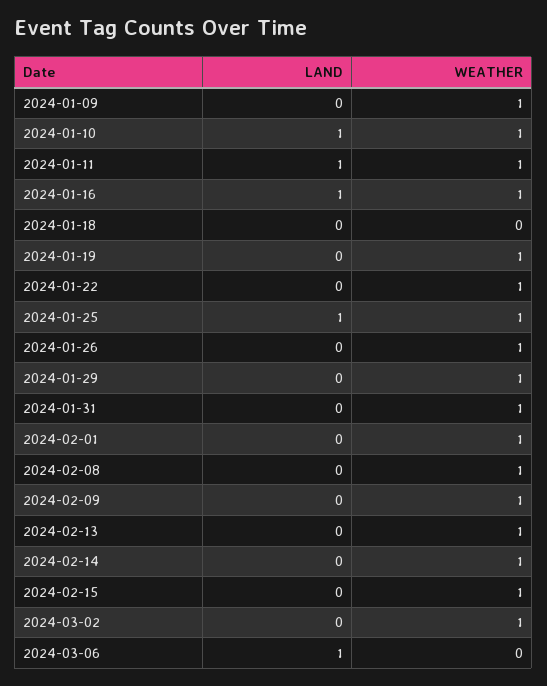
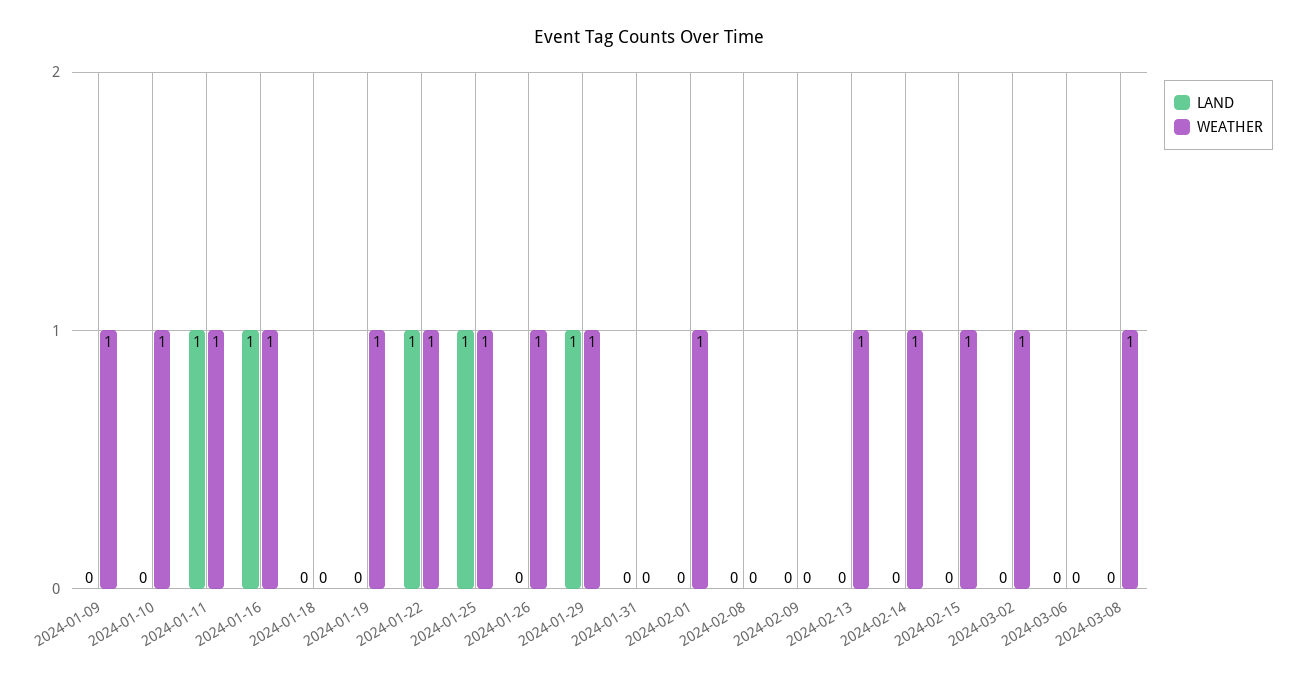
LAND, 2024-01-10: 1 -> 0
LAND, 2024-01-22: 0 -> 1
LAND, 2024-01-29: 0 -> 1
WEATHER, 2024-01-31: 1 -> 0
WEATHER, 2024-02-08: 1 -> 0
WEATHER, 2024-02-09: 1 -> 0
LAND, 2024-03-06: 1 -> 0
LAND, 2024-03-08: none -> 0
WEATHER, 2024-03-08: none -> 1

